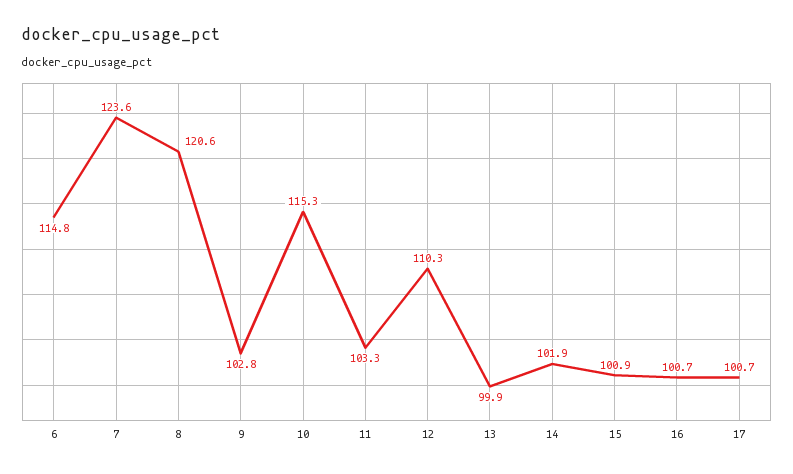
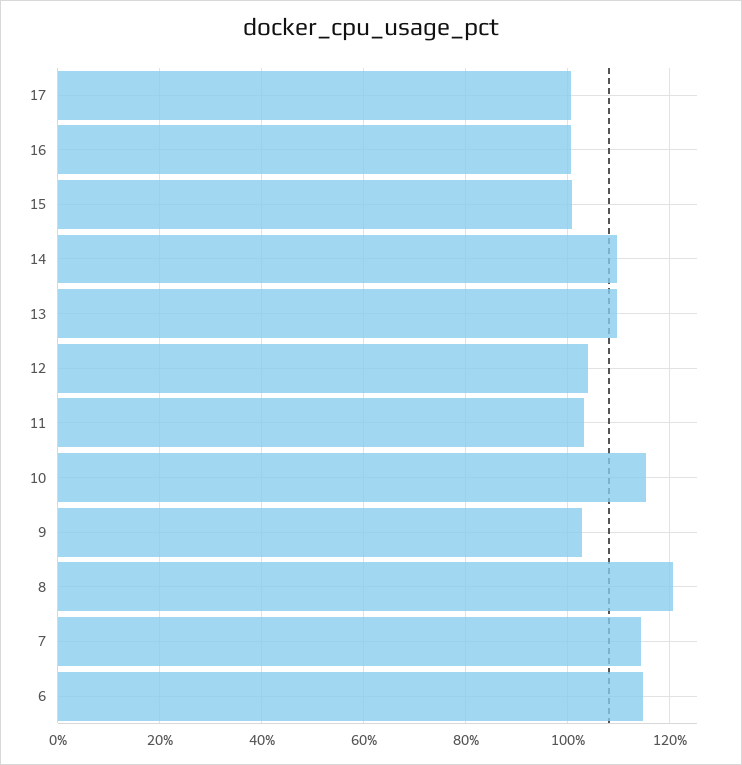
7: 123.6 -> 114
12: 110.3 -> 104
13: 99.9 -> 110
14: 101.9 -> 110

